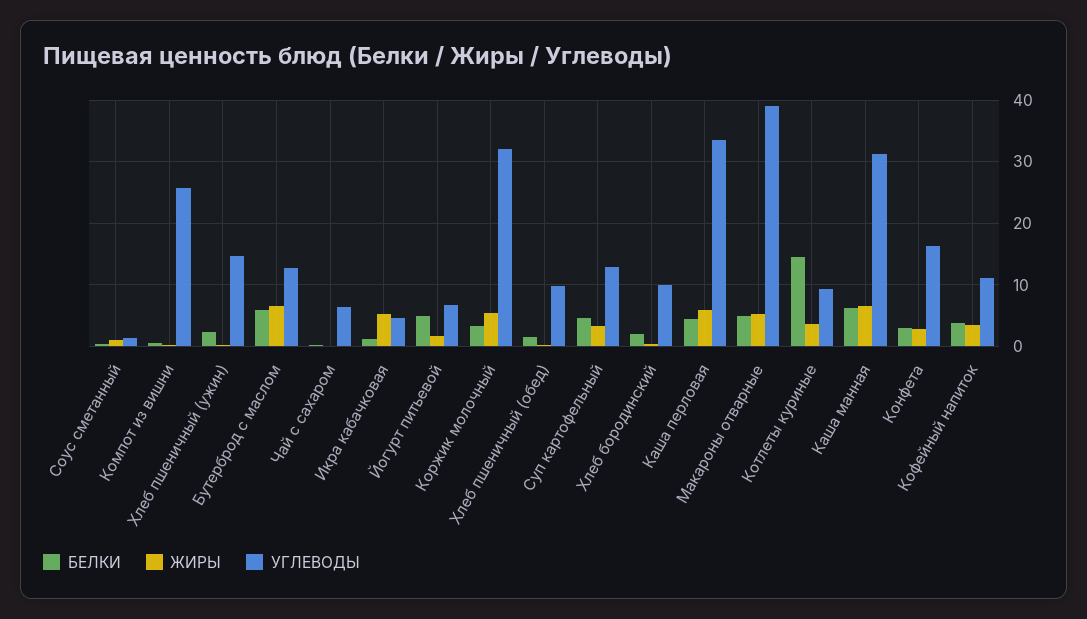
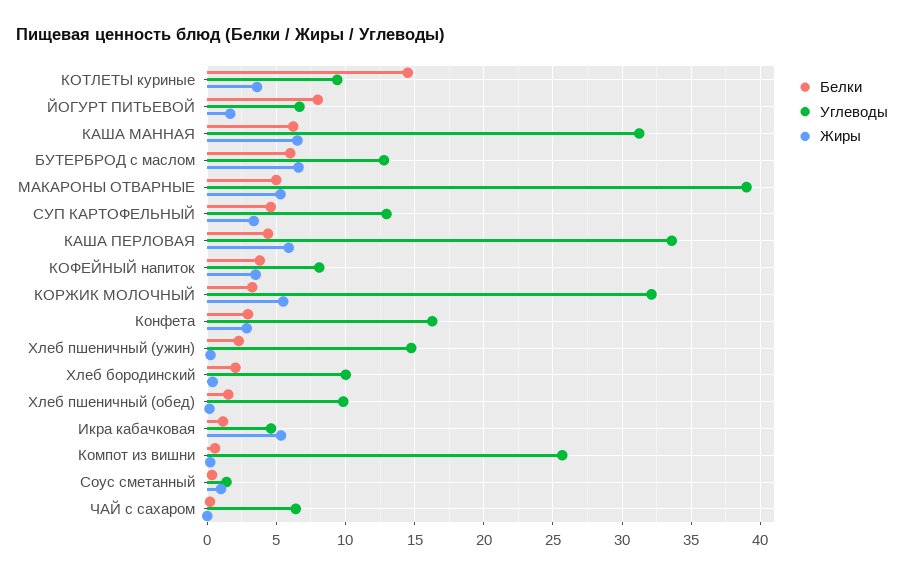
БЕЛКИ, Йогурт питьевой: 5 -> 8
УГЛЕВОДЫ, Кофейный напиток: 11 -> 8

